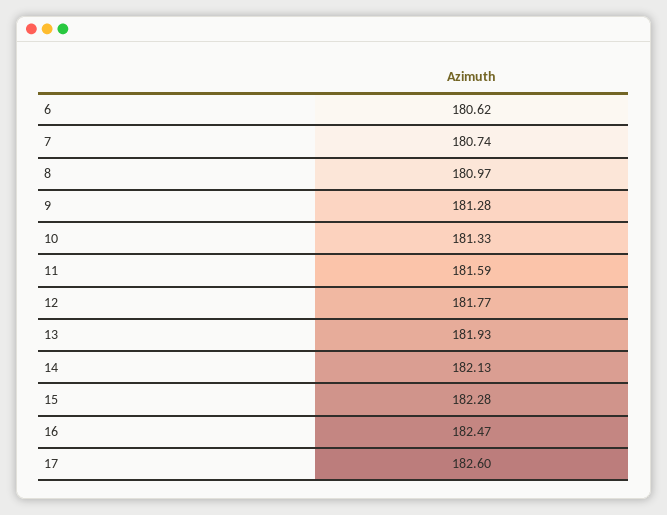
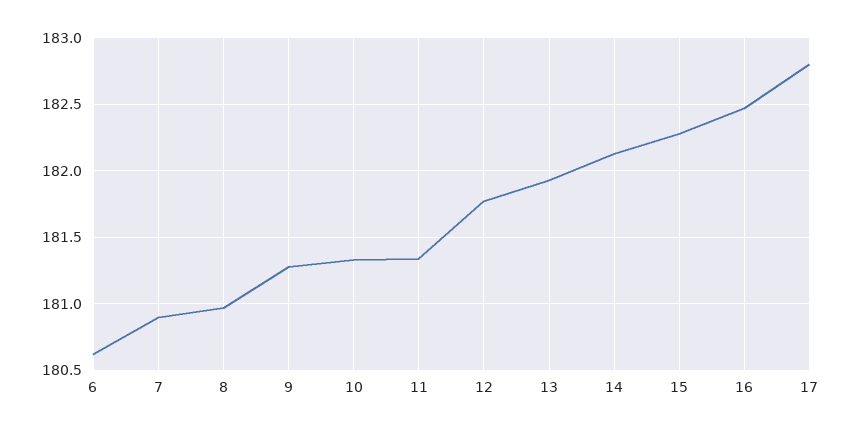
7: 180.74 -> 180.9
11: 181.59 -> 181.35
17: 182.6 -> 182.8

